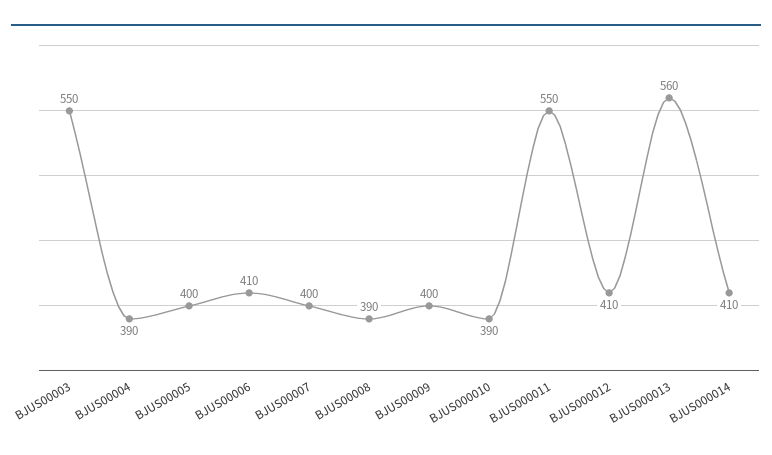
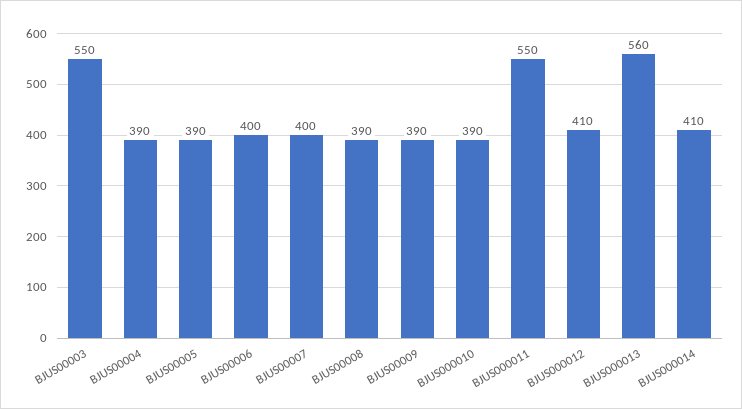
BJUS00005: 400 -> 390
BJUS00006: 410 -> 400
BJUS00009: 400 -> 390

